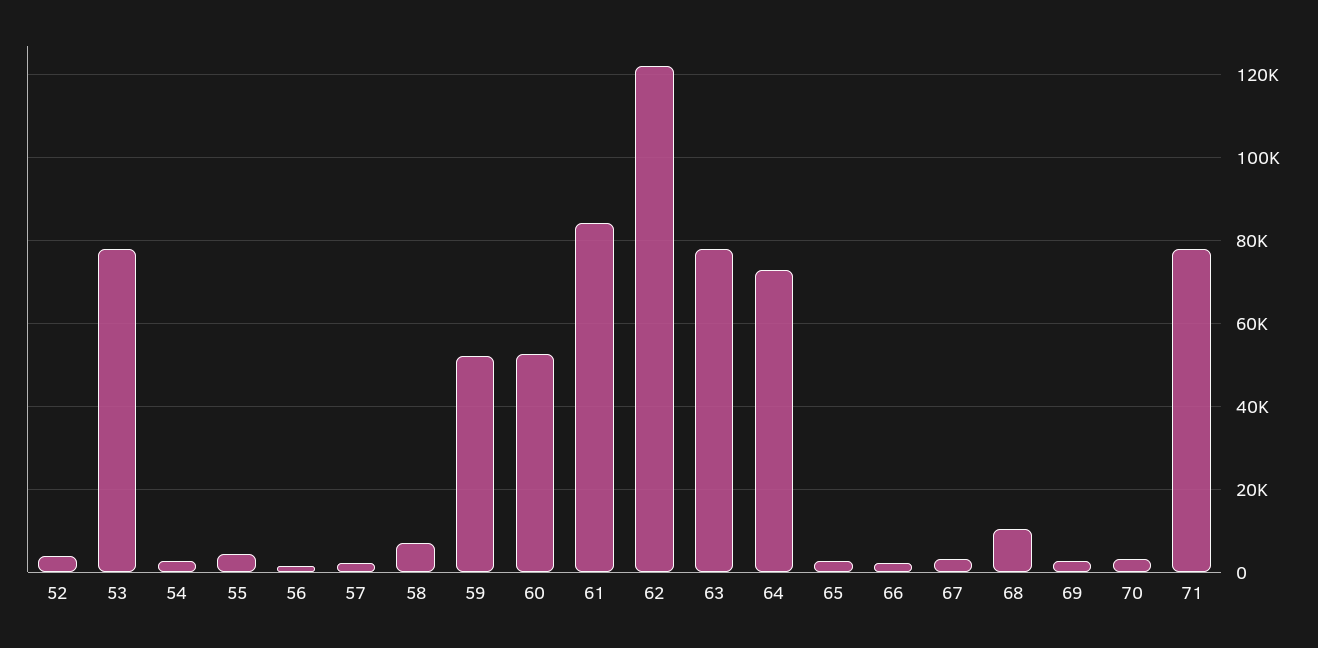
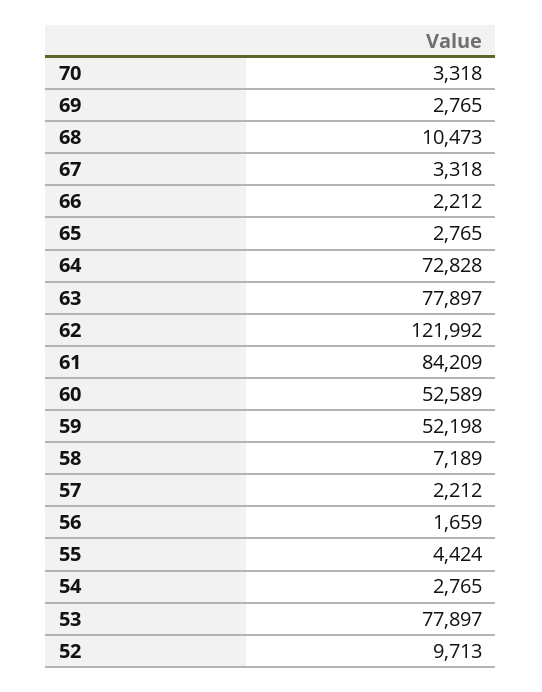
52: 4000 -> 9713
71: 78000 -> none

